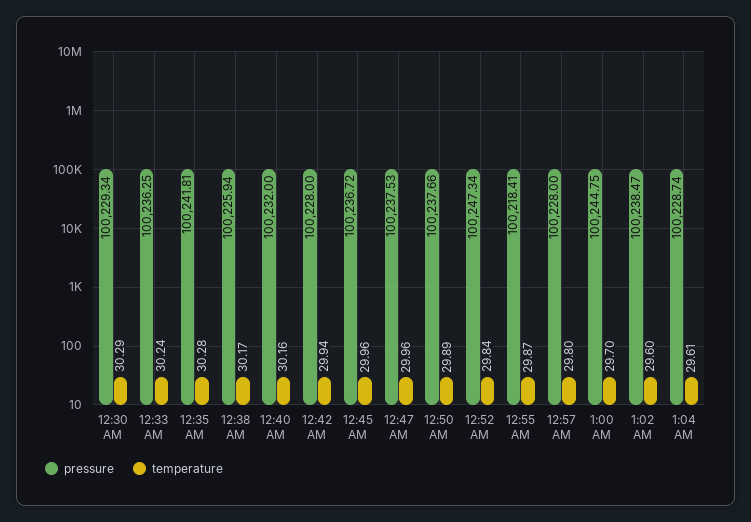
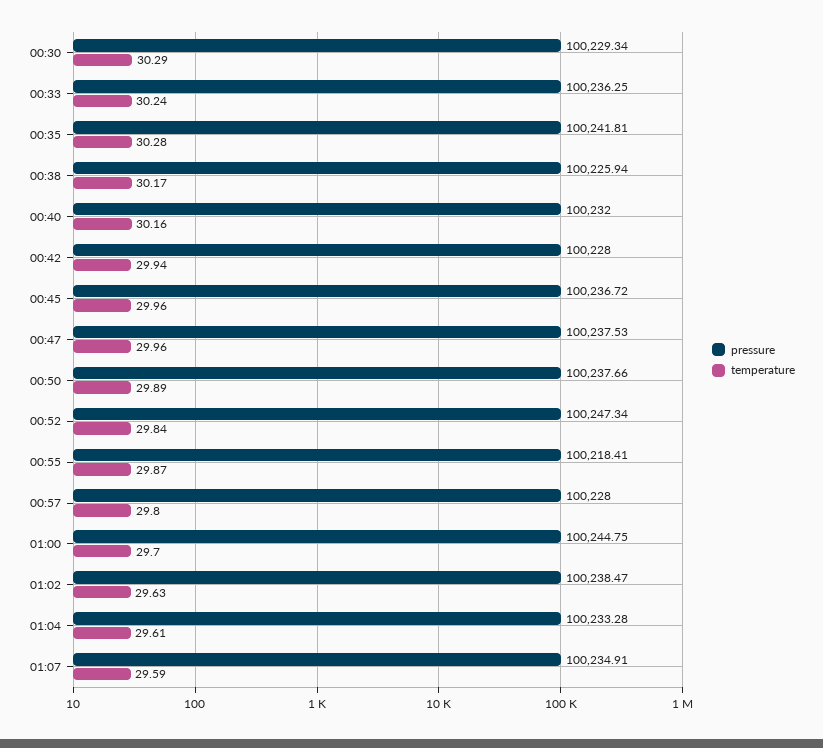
temperature, 1:02 AM: 29.6 -> 29.63
pressure, 1:04 AM: 100228.74 -> 100233.28
pressure, 01:07: none -> 100234.91
temperature, 01:07: none -> 29.59

